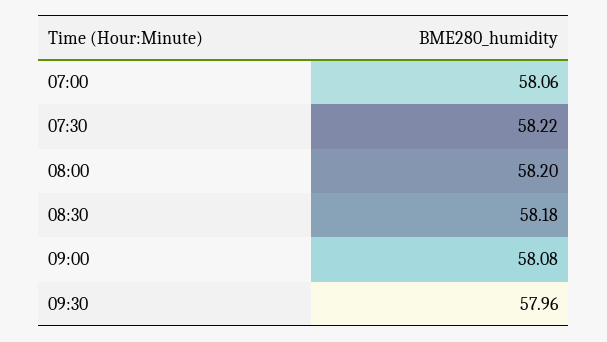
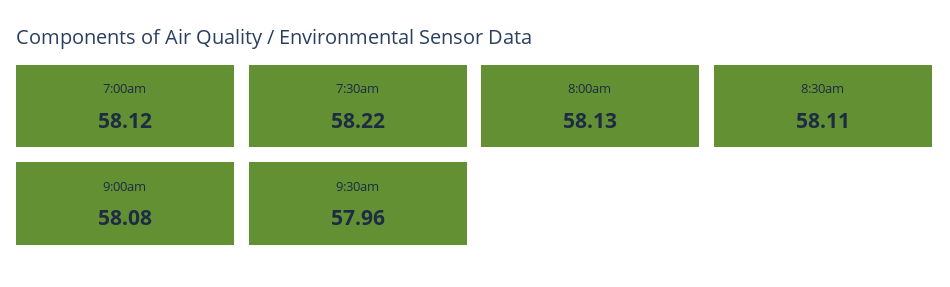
07:00: 58.06 -> 58.12
08:00: 58.2 -> 58.13
08:30: 58.18 -> 58.11

